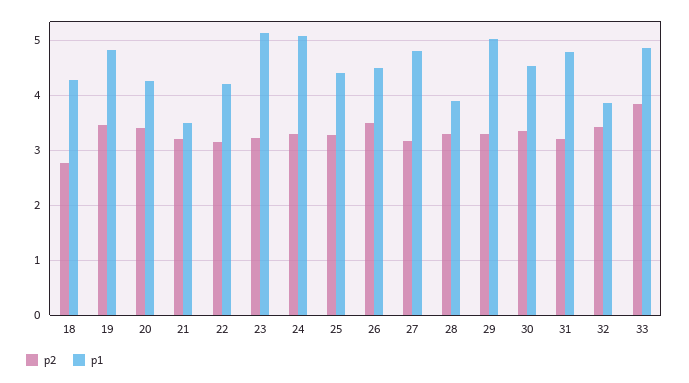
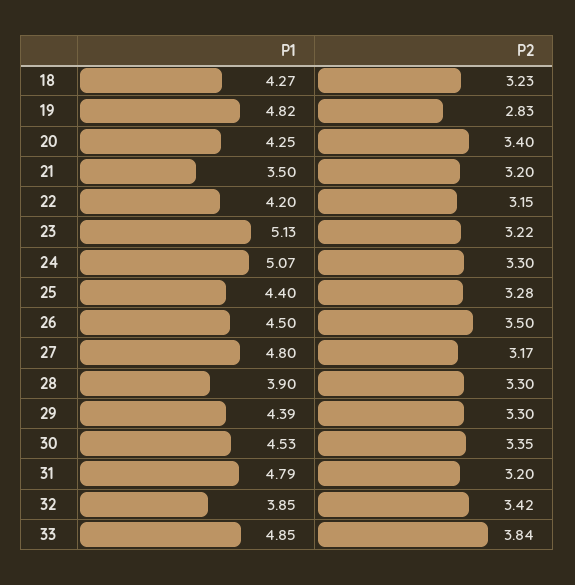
p2, 18: 2.8 -> 3.23
p2, 19: 3.4 -> 2.83
p1, 29: 5 -> 4.39

